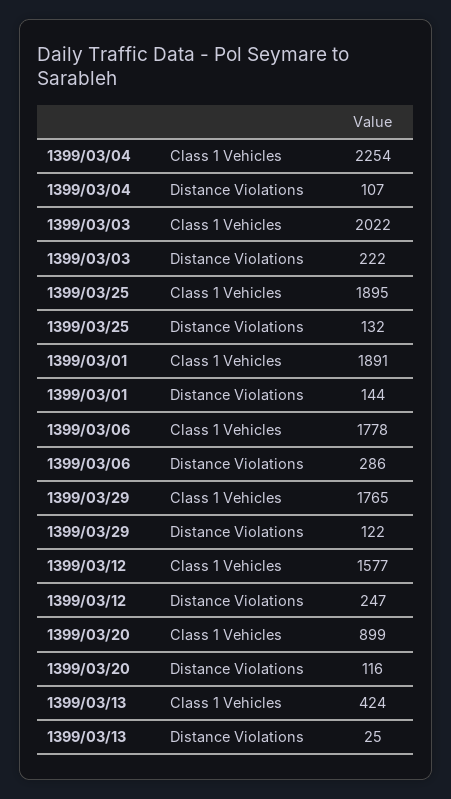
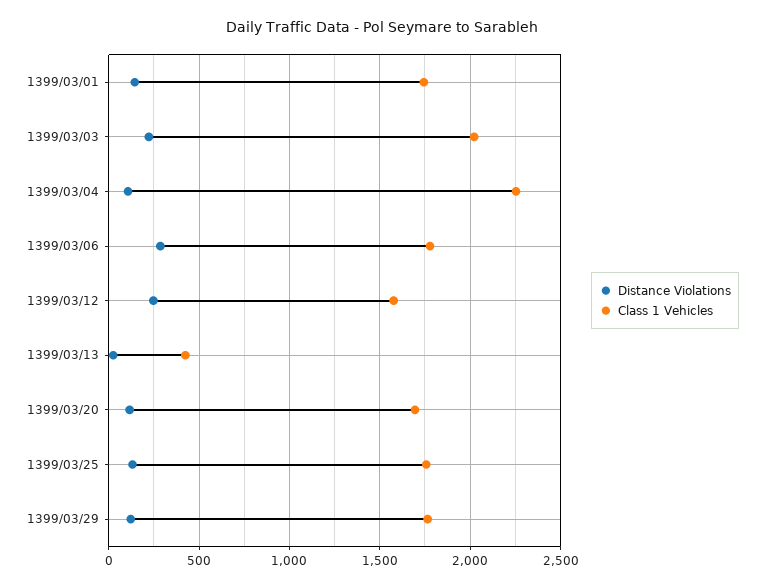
Class 1 Vehicles, 1399/03/25: 1895 -> 1750
Class 1 Vehicles, 1399/03/01: 1891 -> 1750
Class 1 Vehicles, 1399/03/20: 899 -> 1700

